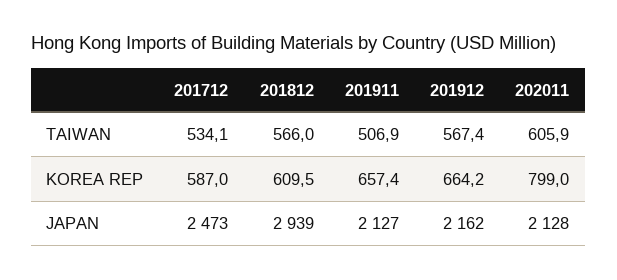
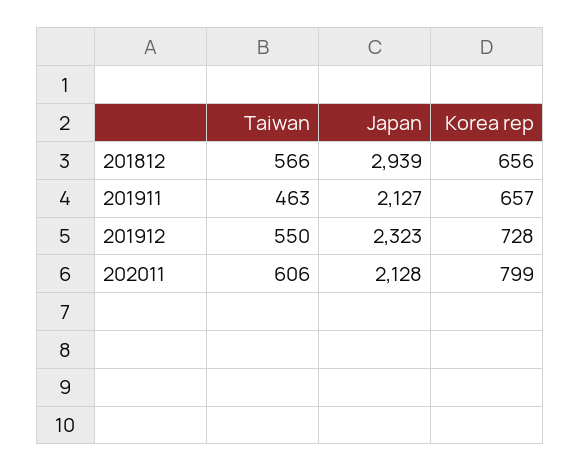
201712, TAIWAN: 534.1 -> none
201911, TAIWAN: 506.9 -> 463
201912, TAIWAN: 567.4 -> 550
201712, KOREA REP: 587 -> none
201812, KOREA REP: 609.5 -> 656
201912, KOREA REP: 664.2 -> 728
201712, JAPAN: 2473 -> none
201912, JAPAN: 2162 -> 2323

